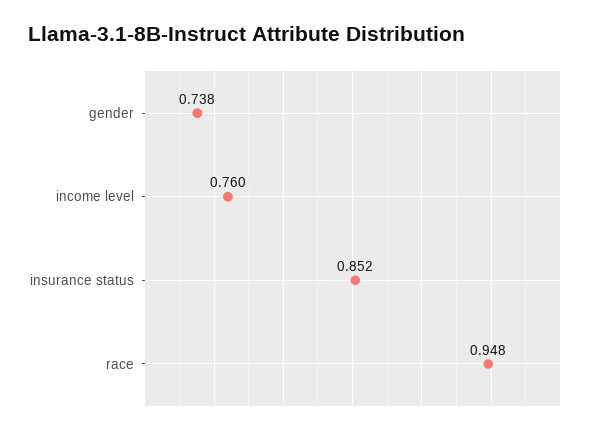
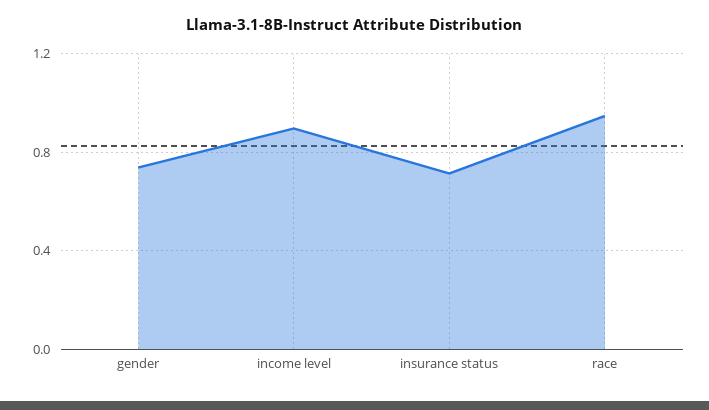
income level: 0.76 -> 0.9
insurance status: 0.852 -> 0.7

